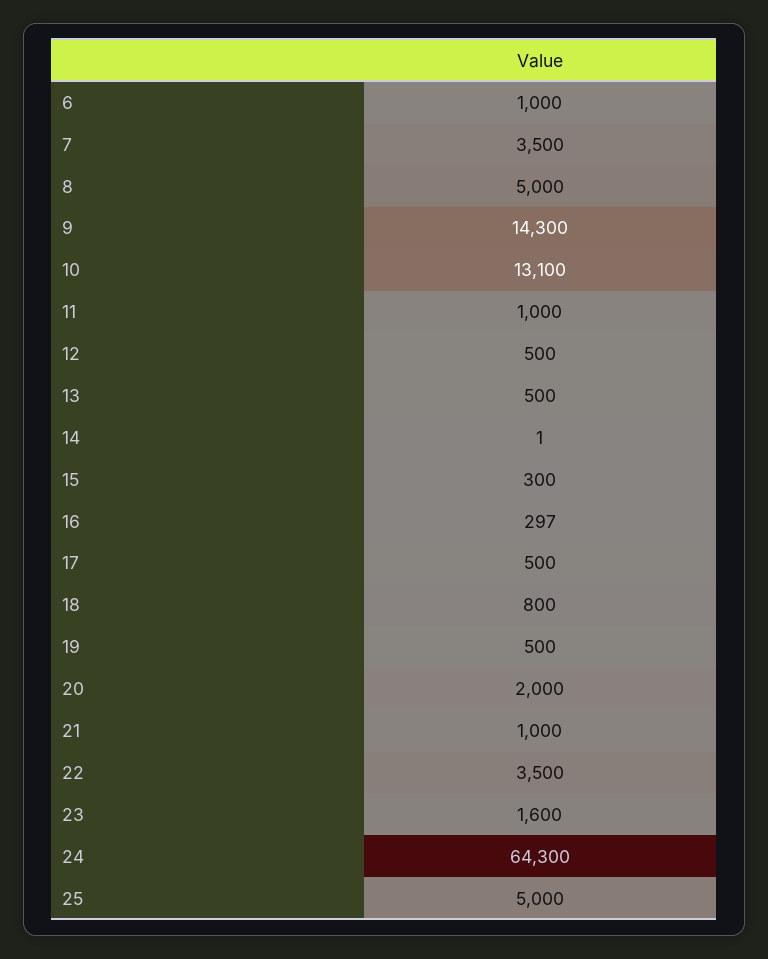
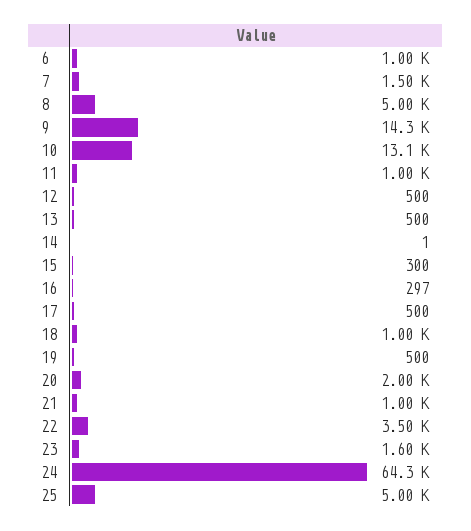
7: 3500 -> 1500
18: 800 -> 1000

